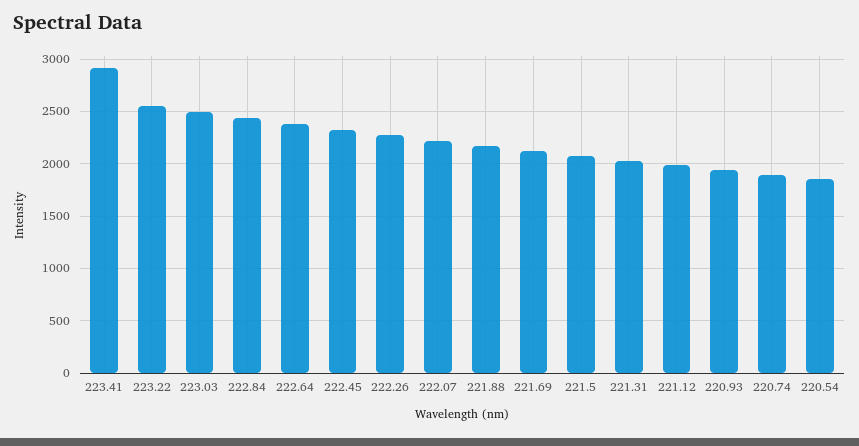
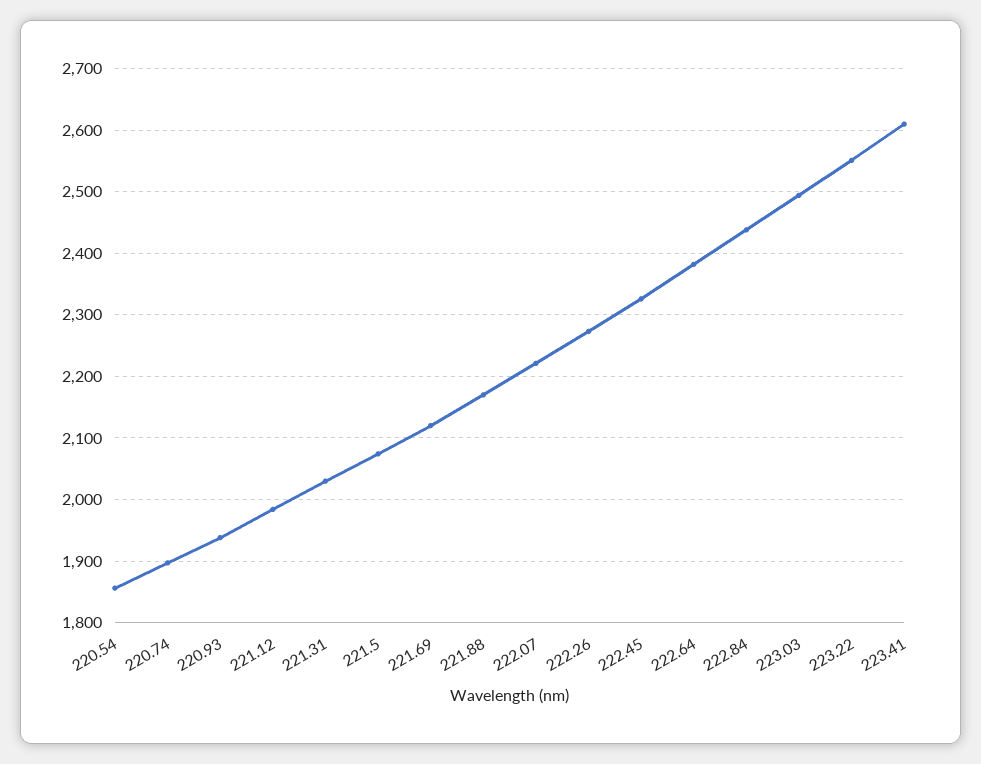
223.41: 2900 -> 2610

